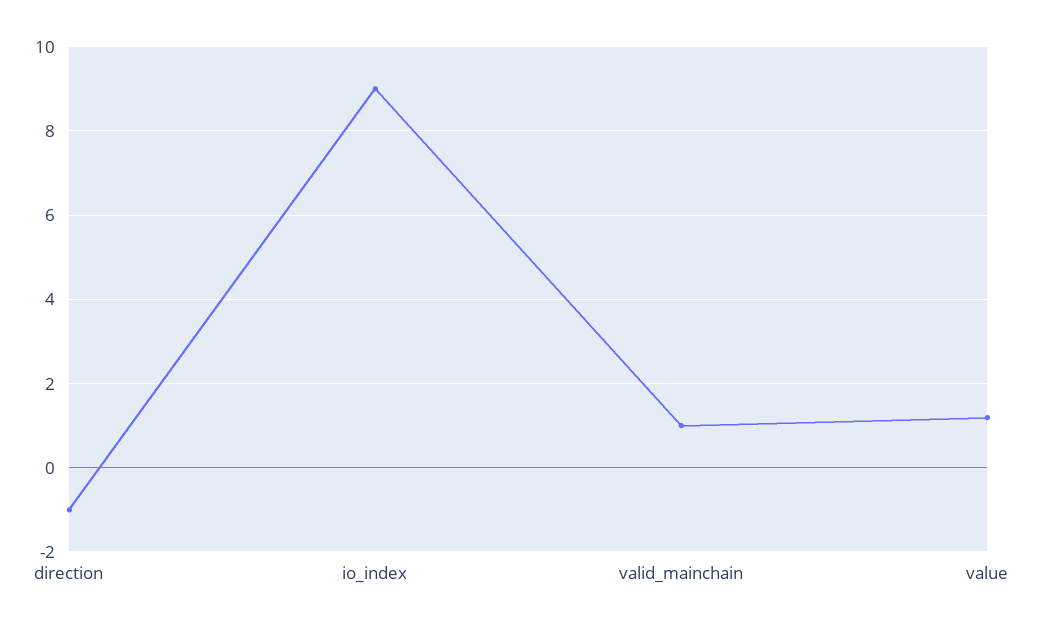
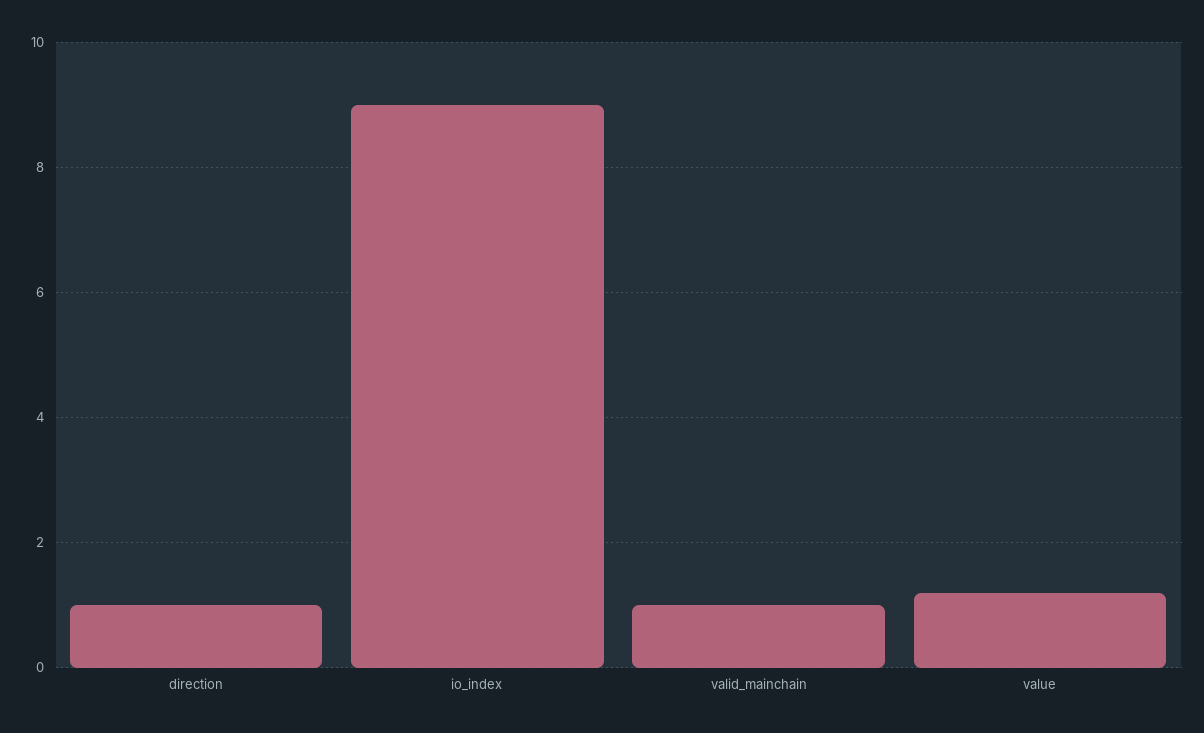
direction: -1 -> 1

